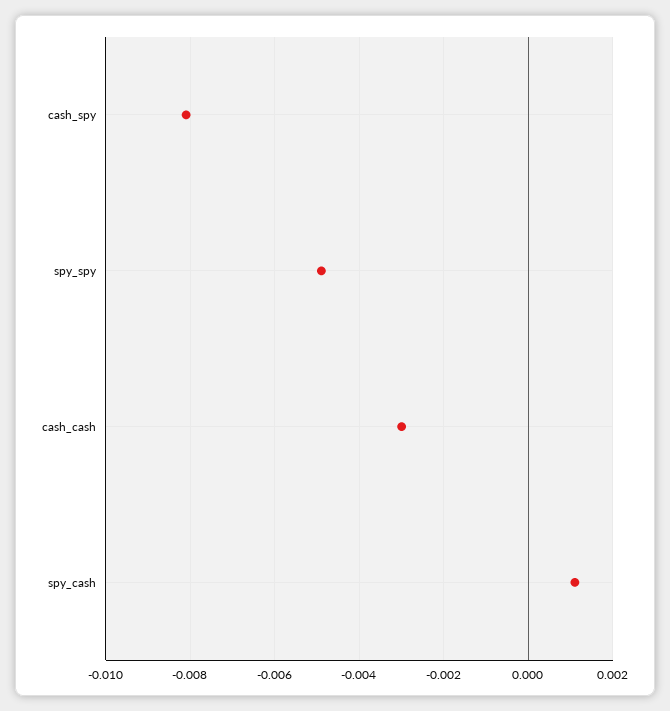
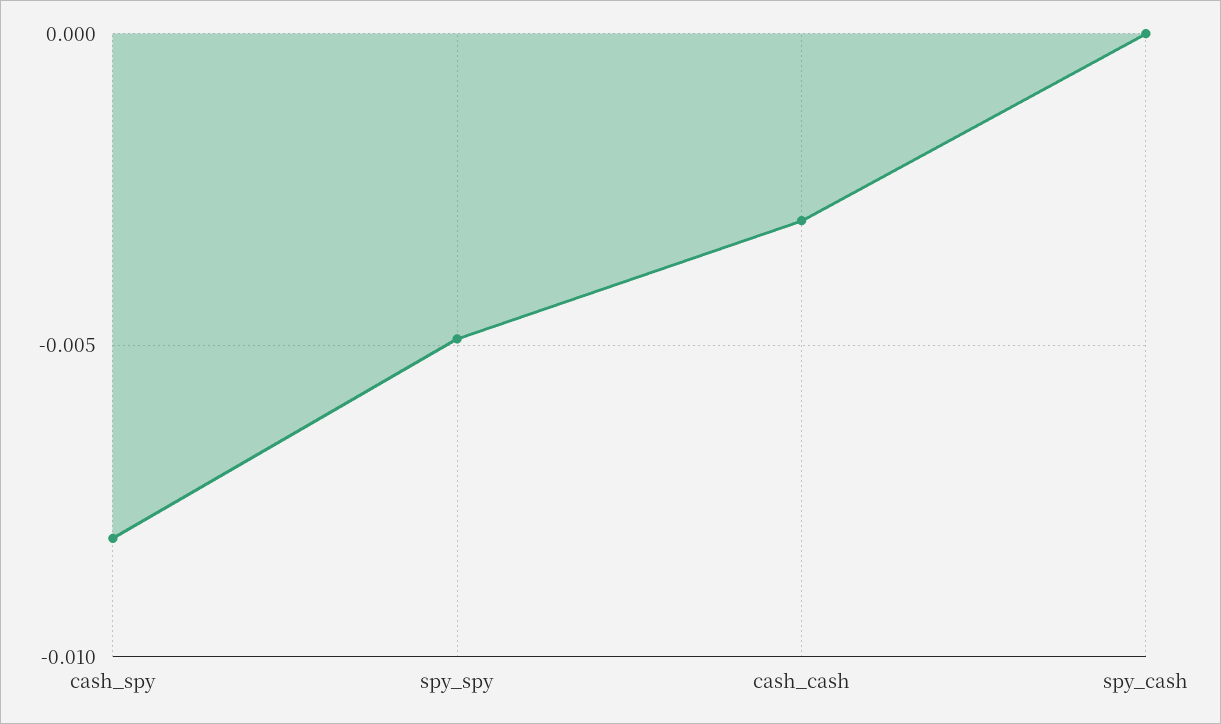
spy_cash: 0.001 -> 0

